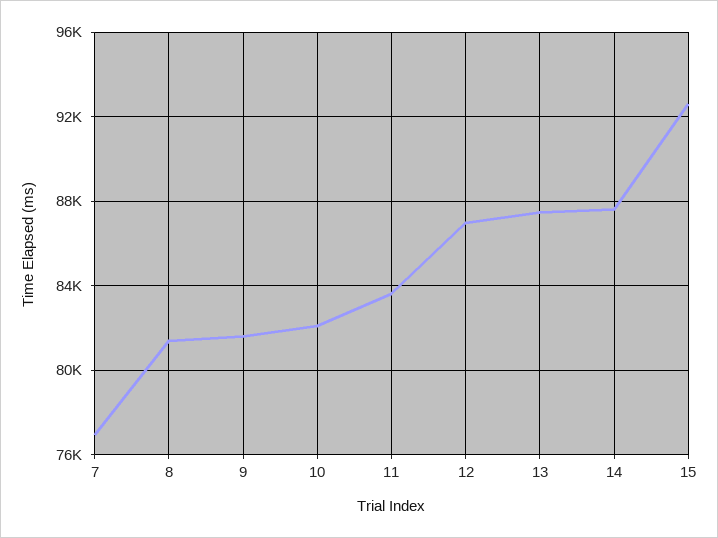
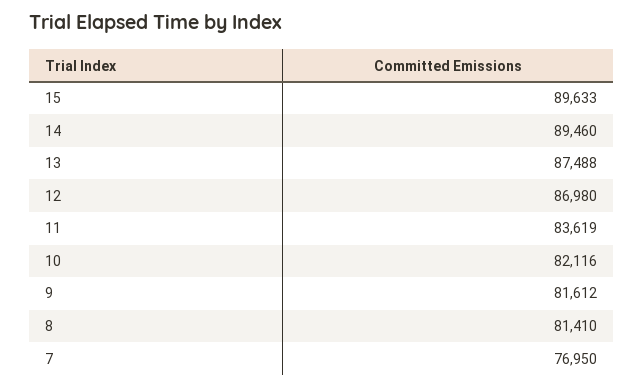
14: 87500 -> 89460
15: 92500 -> 89633

